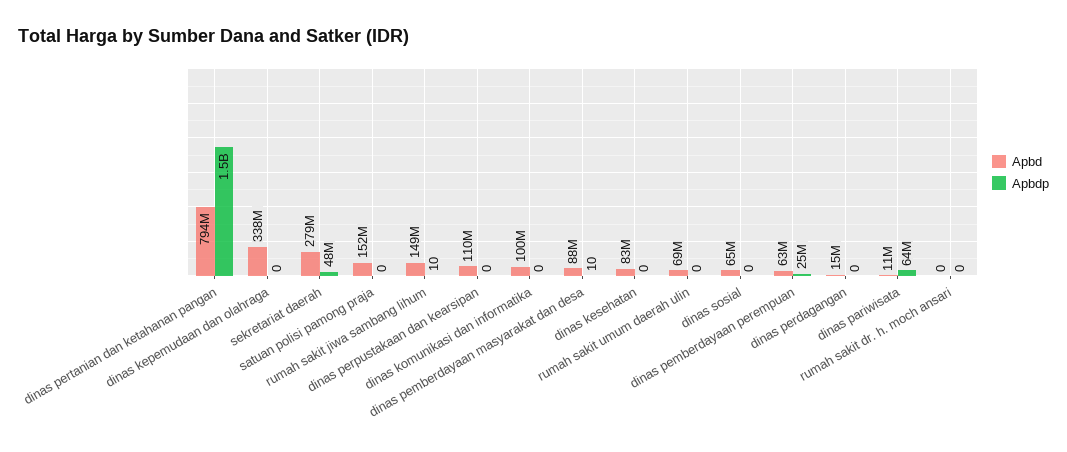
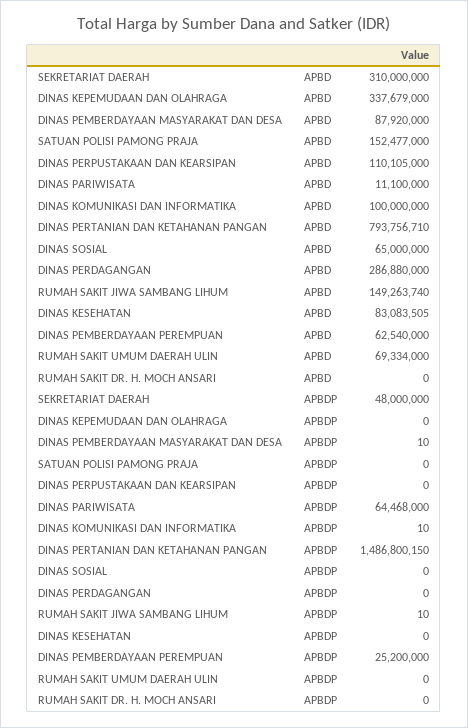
Apbd, sekretariat daerah: 279000000 -> 310000000
Apbdp, dinas komunikasi dan informatika: 0 -> 10
Apbd, dinas perdagangan: 15000000 -> 286880000

